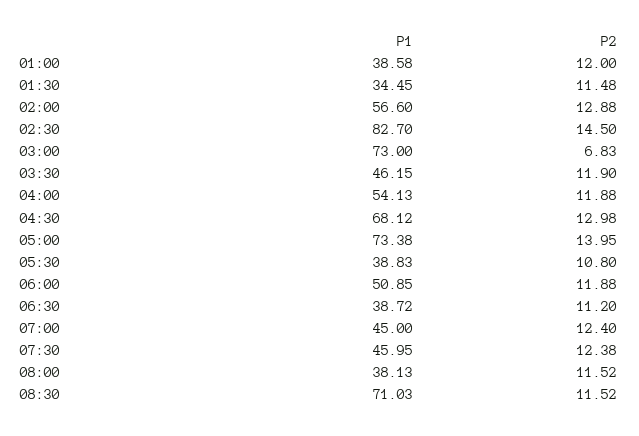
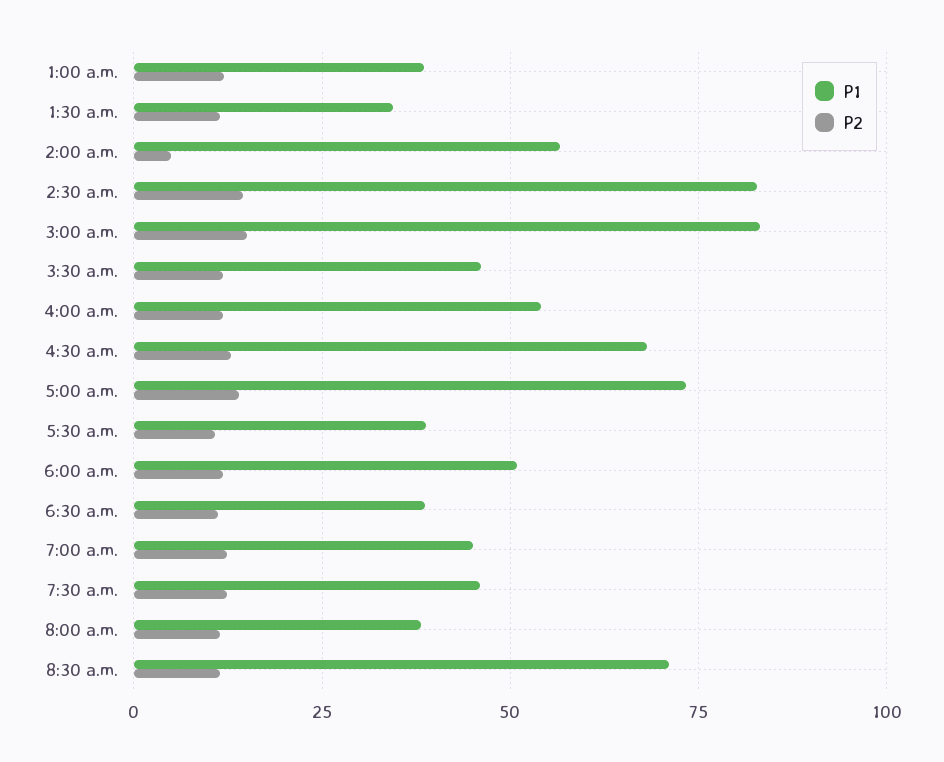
P2, 02:00: 12.88 -> 5
P1, 03:00: 73 -> 82.5
P2, 03:00: 6.83 -> 15

